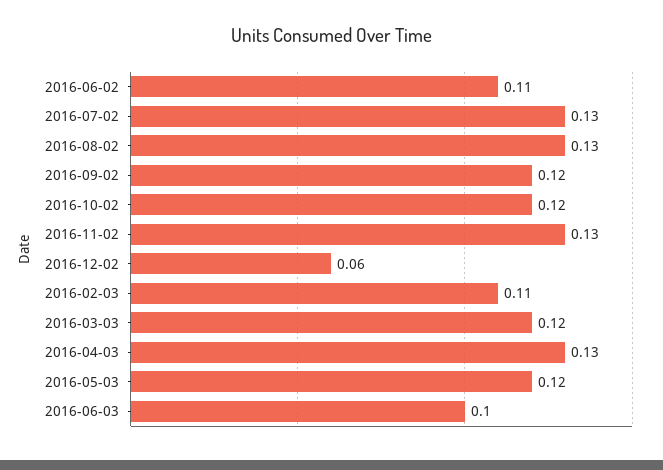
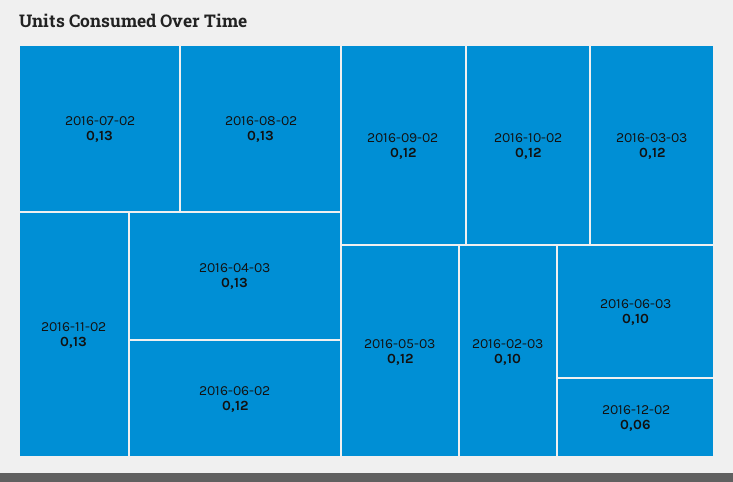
2016-06-02: 0.11 -> 0.12
2016-02-03: 0.11 -> 0.1

